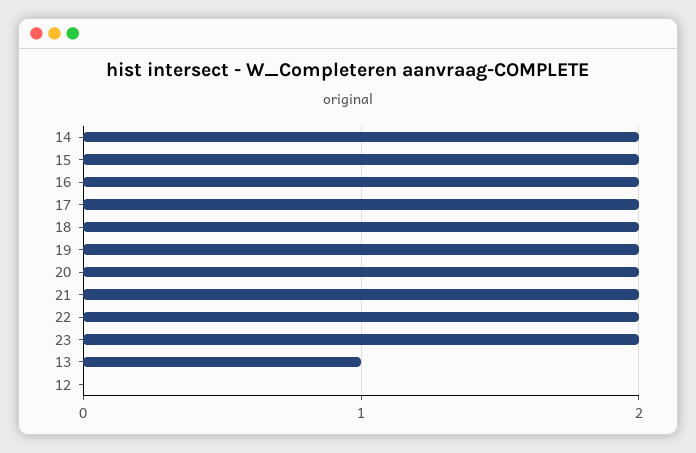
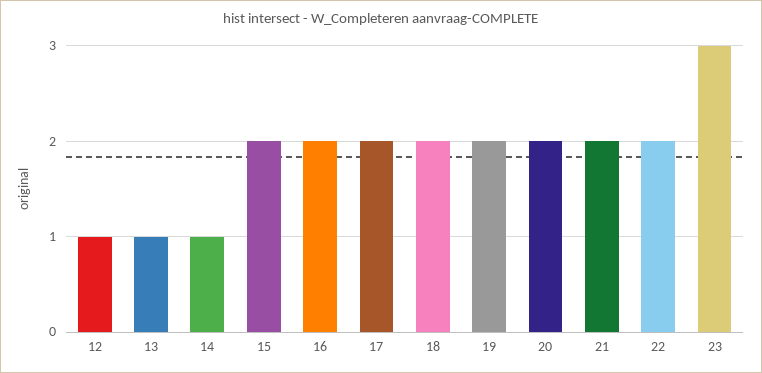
14: 2 -> 1
23: 2 -> 3
12: 0 -> 1

